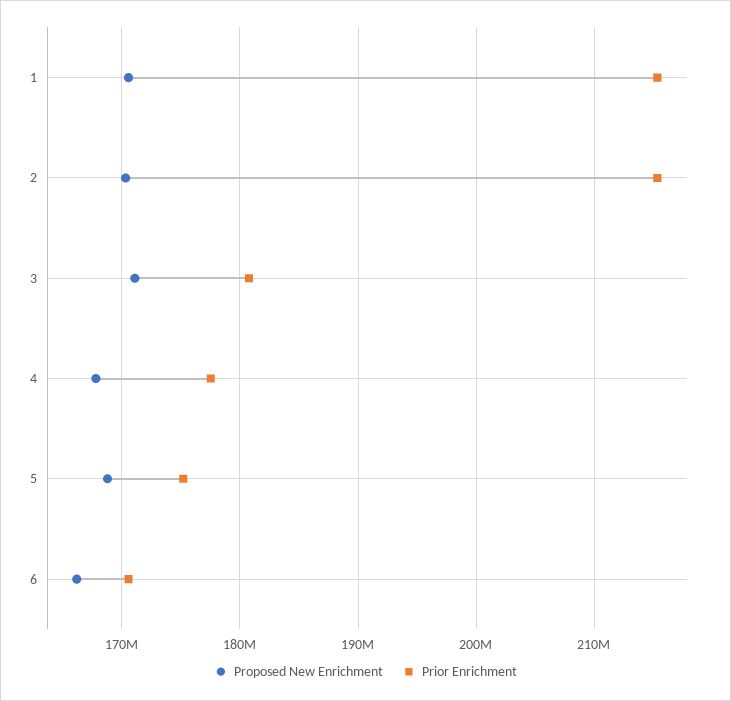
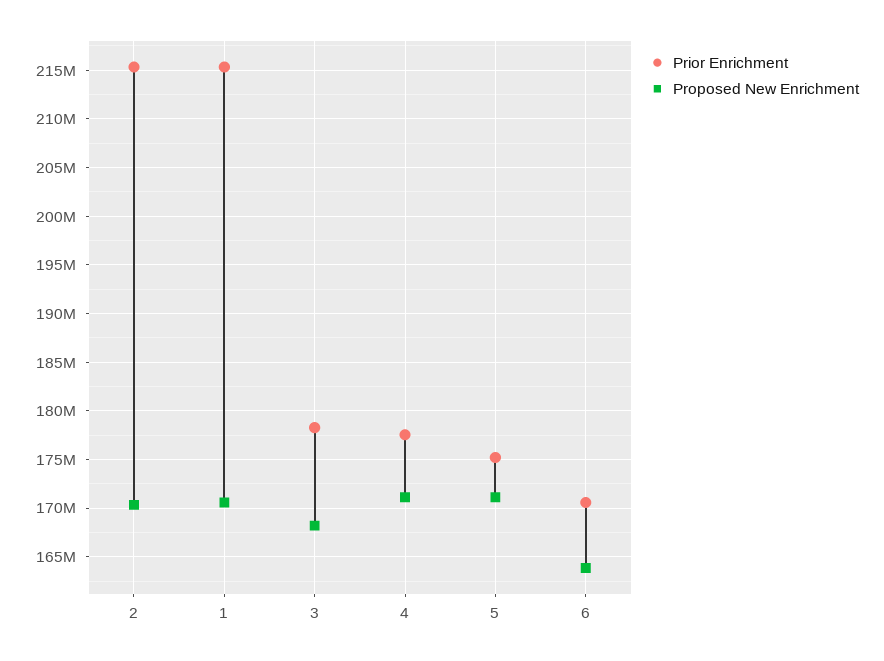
Proposed New Enrichment, 3: 171000000 -> 168000000
Prior Enrichment, 3: 181000000 -> 178000000
Proposed New Enrichment, 4: 168000000 -> 171000000
Proposed New Enrichment, 5: 169000000 -> 171000000
Proposed New Enrichment, 6: 166000000 -> 164000000

